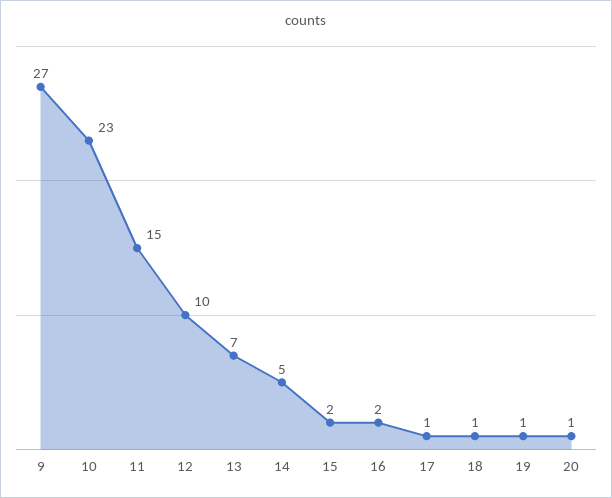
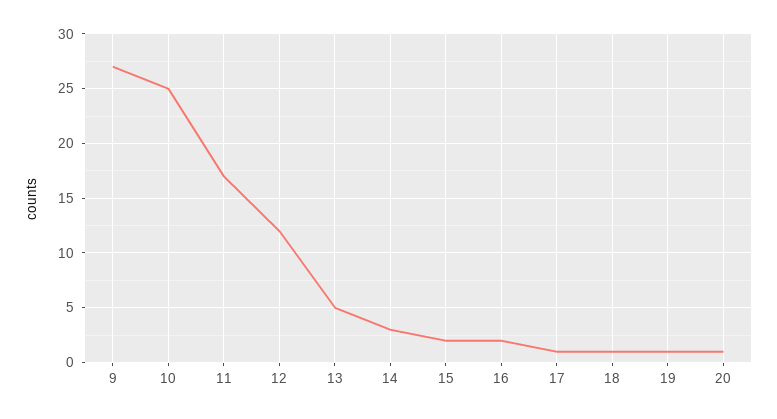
10: 23 -> 25
11: 15 -> 17
12: 10 -> 12
13: 7 -> 5
14: 5 -> 3

